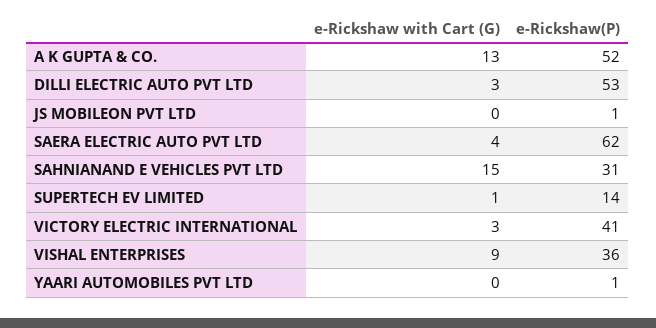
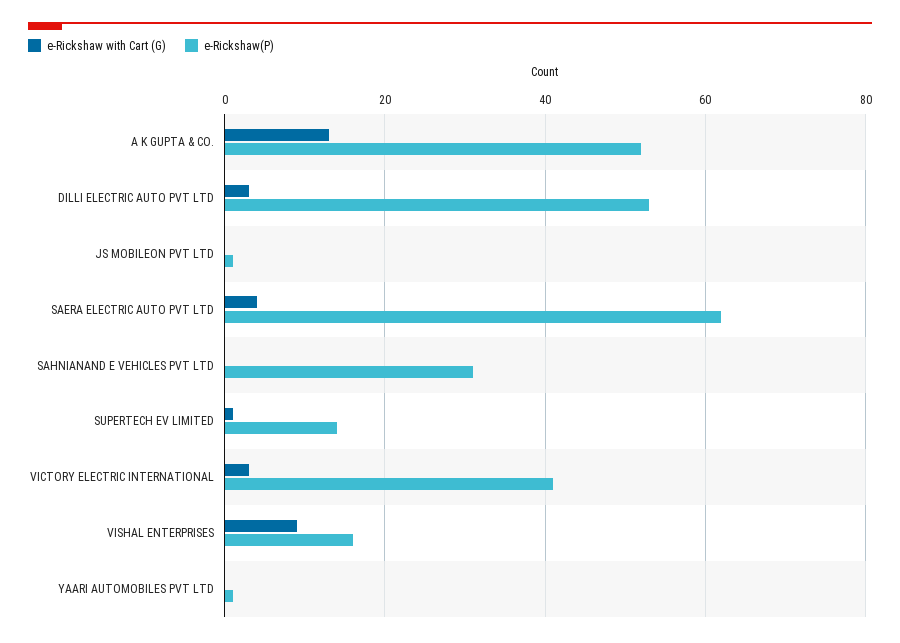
e-Rickshaw with Cart (G), SAHNIANAND E VEHICLES PVT LTD: 15 -> 0
e-Rickshaw(P), VISHAL ENTERPRISES: 36 -> 15

